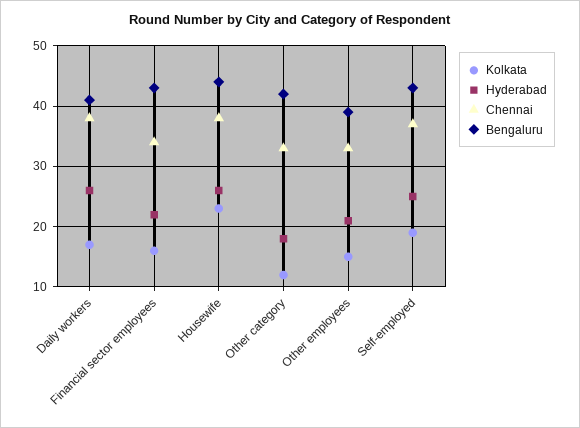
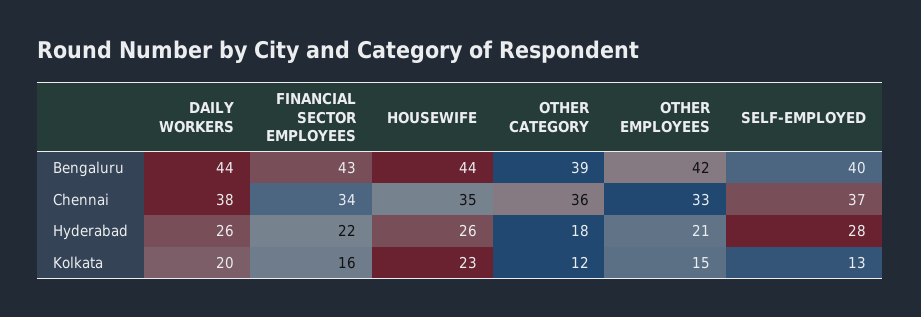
Kolkata, Daily workers: 17 -> 20
Bengaluru, Daily workers: 41 -> 44
Chennai, Housewife: 38 -> 35
Chennai, Other category: 33 -> 36
Bengaluru, Other category: 42 -> 39
Bengaluru, Other employees: 39 -> 42
Kolkata, Self-employed: 19 -> 13
Hyderabad, Self-employed: 25 -> 28
Bengaluru, Self-employed: 43 -> 40

